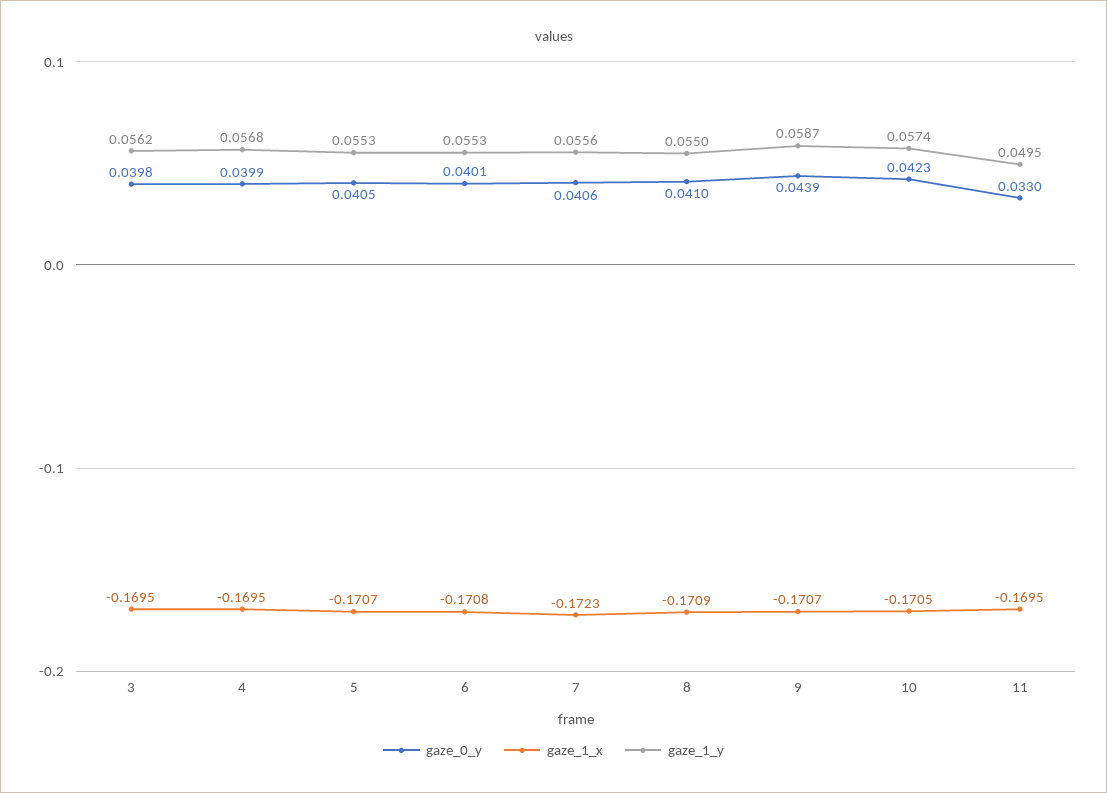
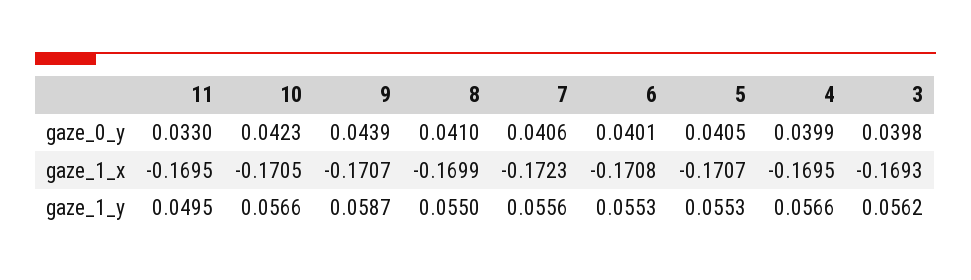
gaze_1_x, 3: -0.1695 -> -0.1693
gaze_1_y, 4: 0.0568 -> 0.0566
gaze_1_x, 8: -0.1709 -> -0.1699
gaze_1_y, 10: 0.0574 -> 0.0566

